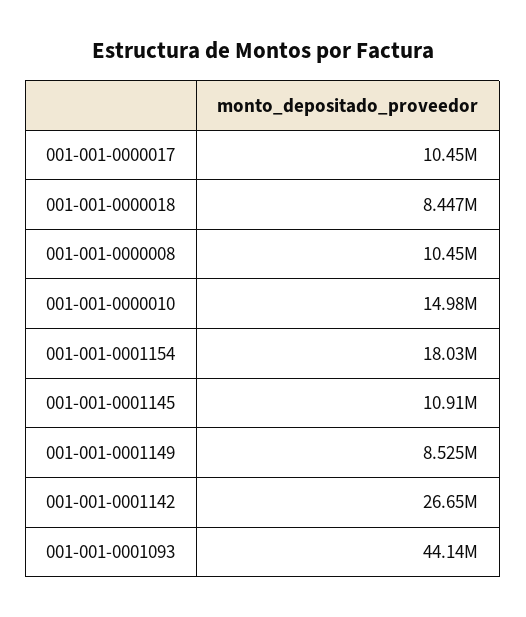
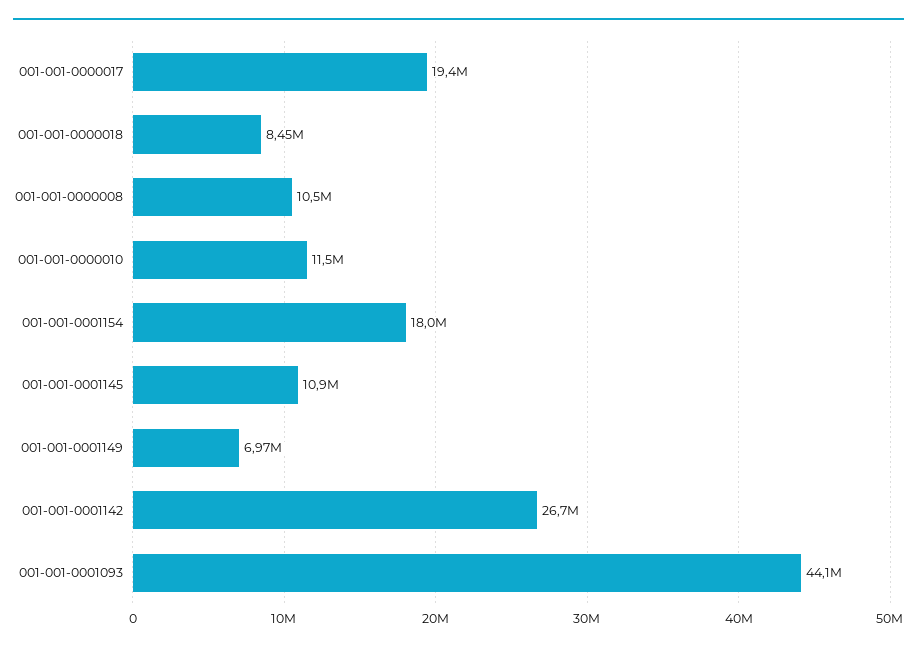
001-001-0000017: 10450000 -> 19400000
001-001-0000010: 14980000 -> 11500000
001-001-0001149: 8525000 -> 6970000

